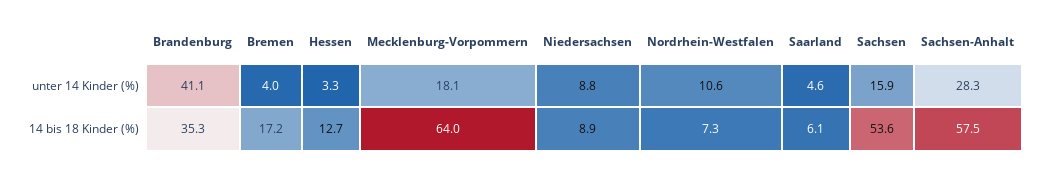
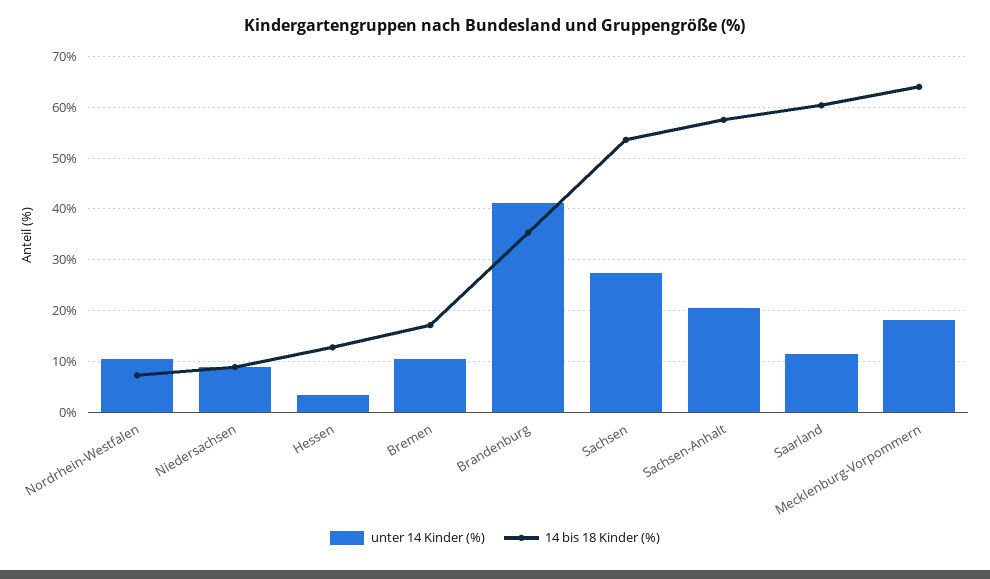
unter 14 Kinder (%), Bremen: 4 -> 10
unter 14 Kinder (%), Saarland: 4.6 -> 12
unter 14 Kinder (%), Sachsen: 15.9 -> 28
unter 14 Kinder (%), Sachsen-Anhalt: 28.3 -> 20
14 bis 18 Kinder (%), Saarland: 6.1 -> 60

